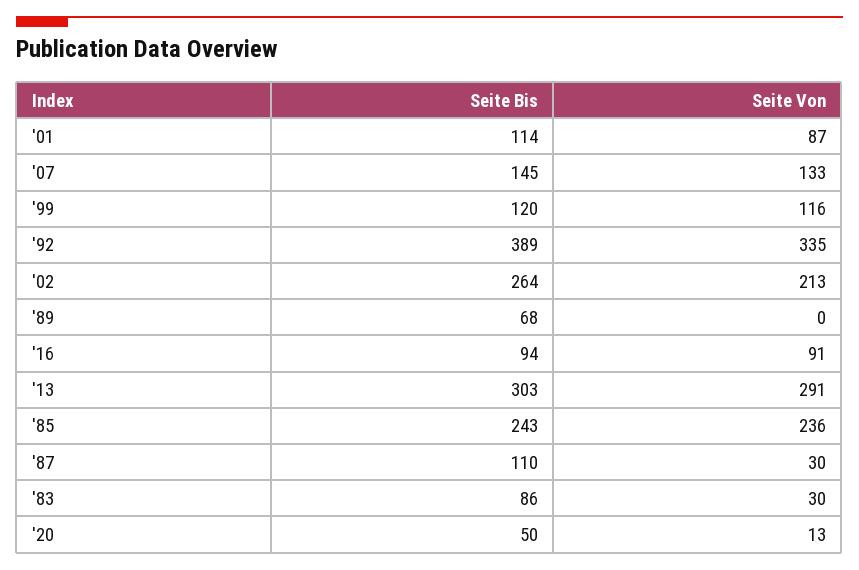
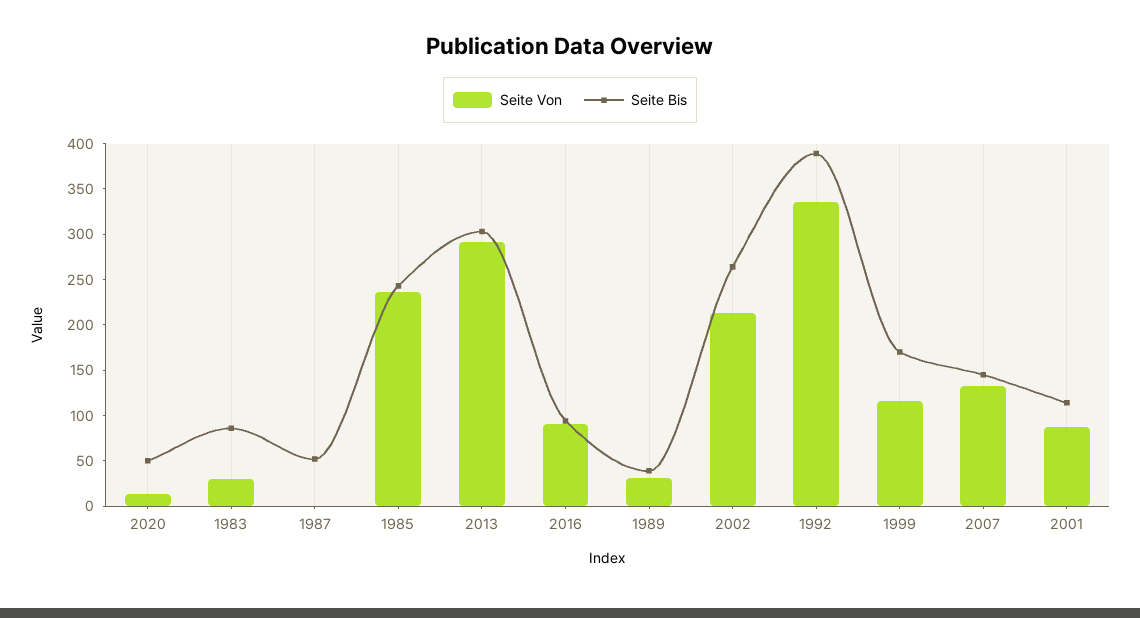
Seite Bis, '99: 120 -> 170
Seite Bis, '89: 68 -> 40
Seite Von, '89: 0 -> 30
Seite Bis, '87: 110 -> 50
Seite Von, '87: 30 -> 0

